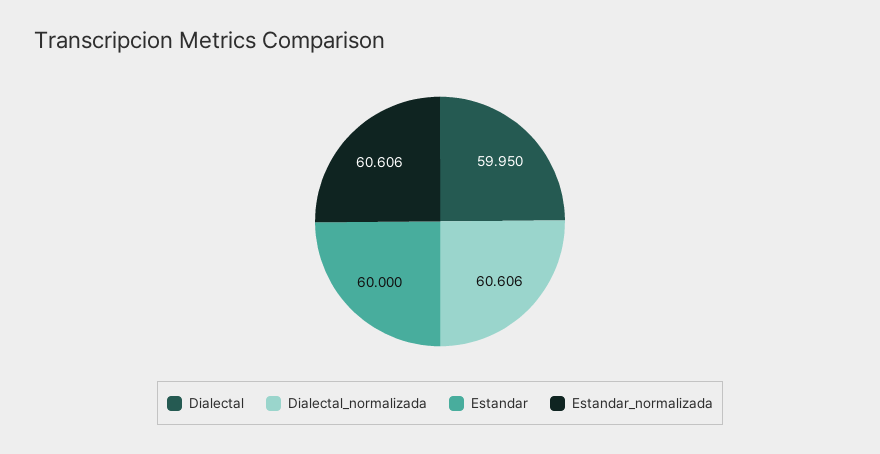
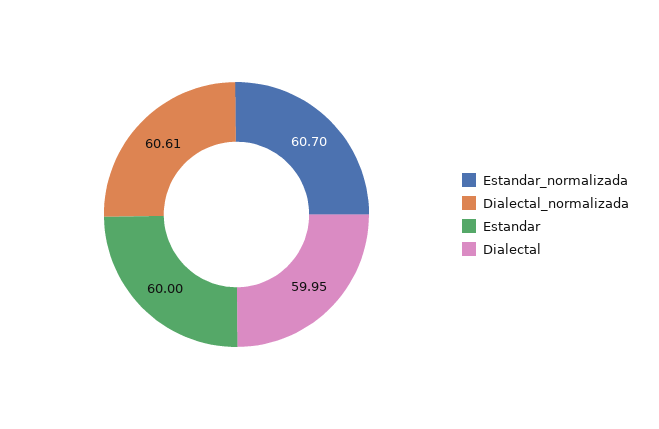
Estandar_normalizada: 60.606 -> 60.7

